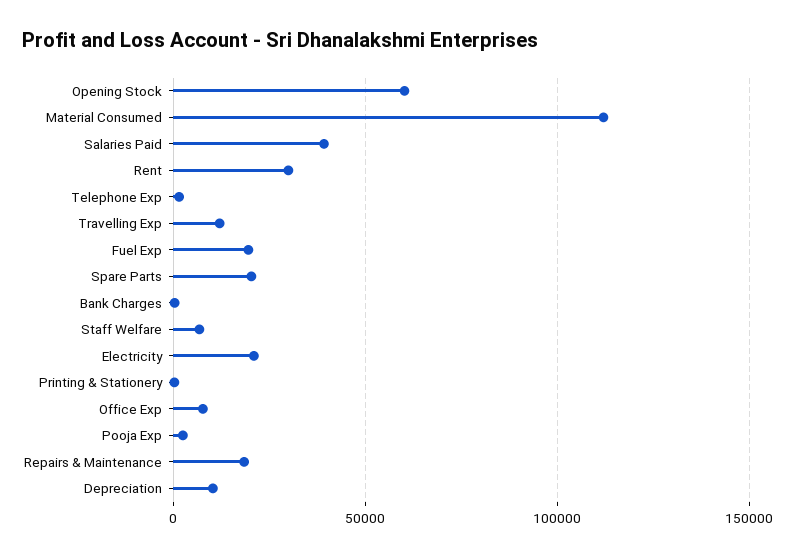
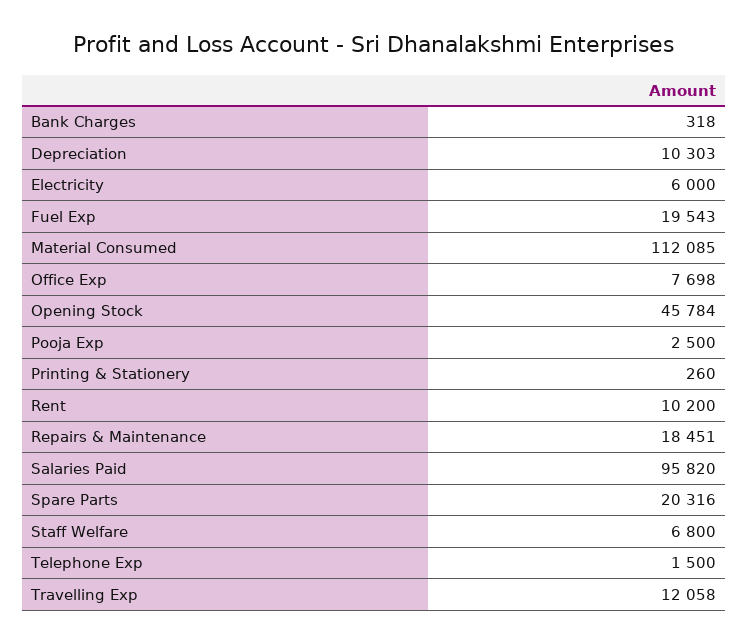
Opening Stock: 60000 -> 45784
Salaries Paid: 40000 -> 95820
Rent: 30000 -> 10200
Electricity: 20000 -> 6000

